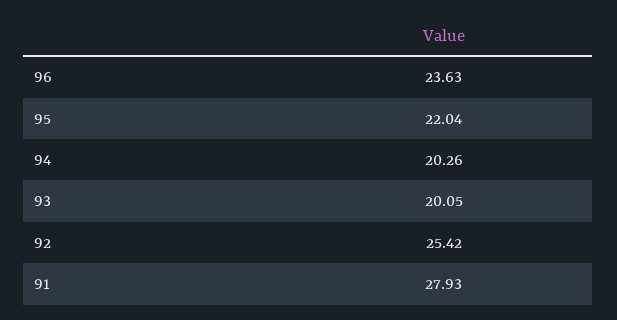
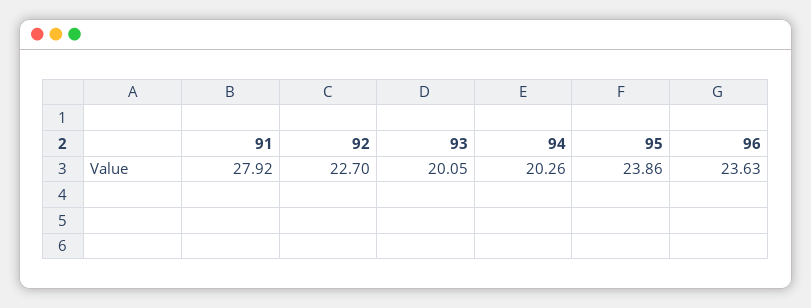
95: 22.04 -> 23.86
92: 25.42 -> 22.7
91: 27.93 -> 27.92

